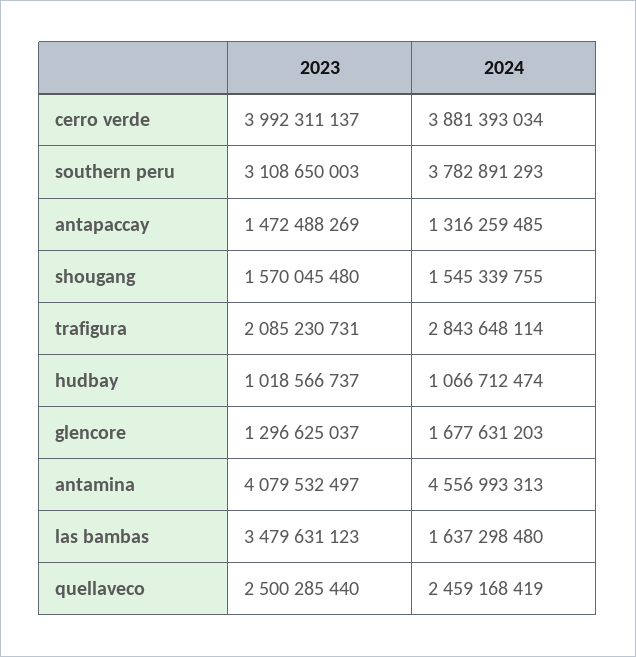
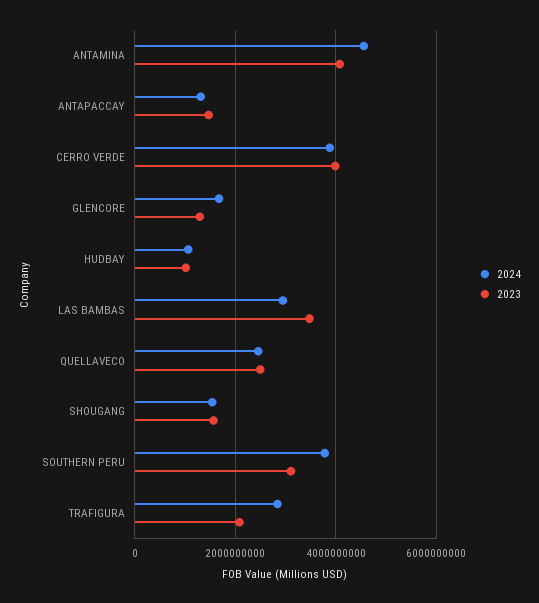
2024, las bambas: 1637298480 -> 3000000000

